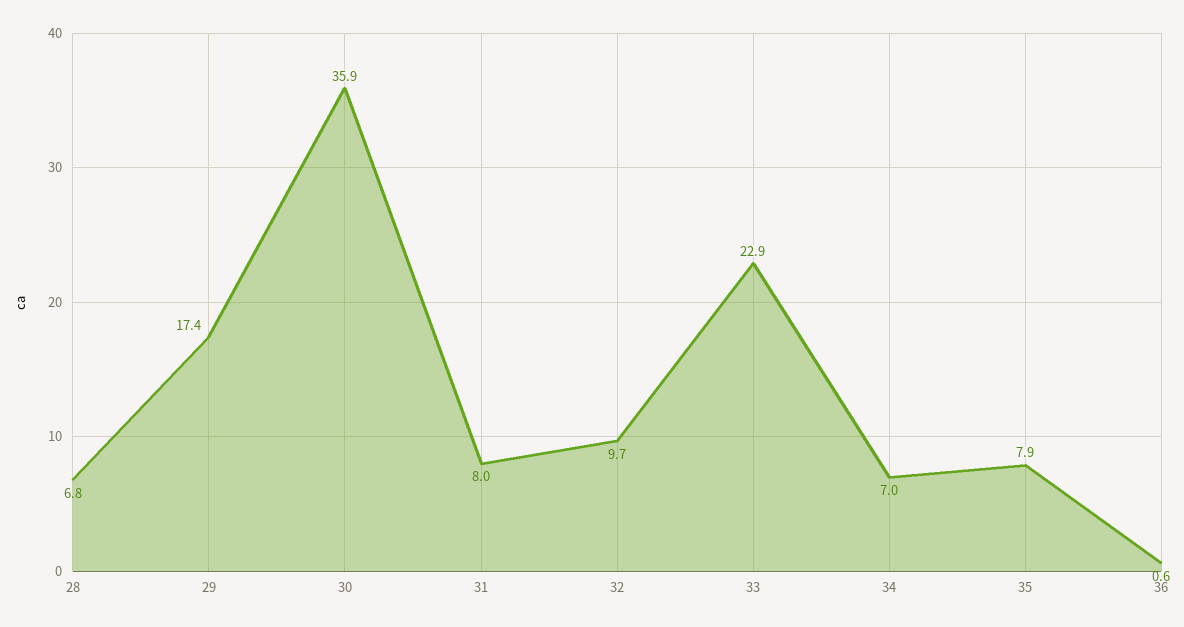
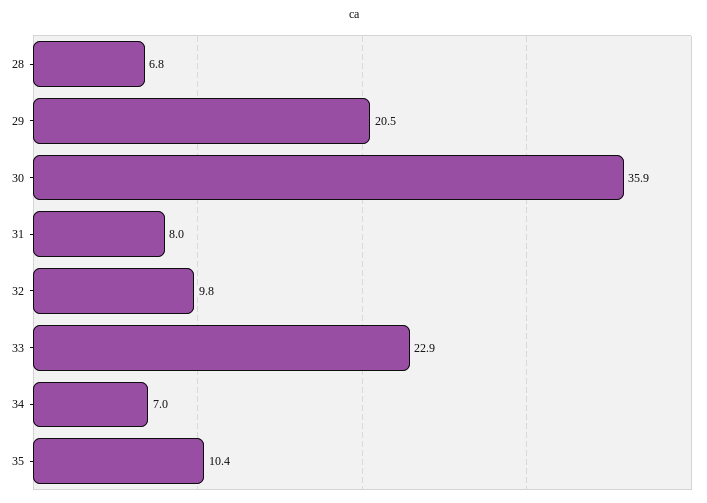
29: 17.4 -> 20.5
32: 9.7 -> 9.8
35: 7.9 -> 10.4
36: 0.6 -> none

